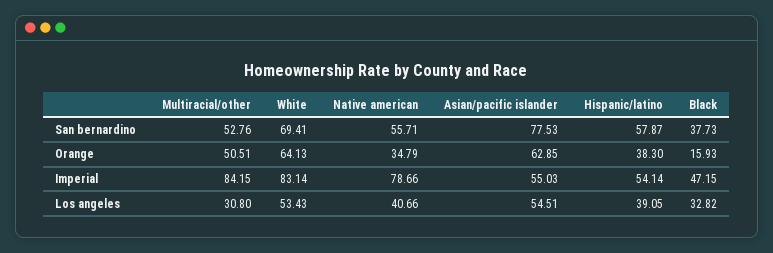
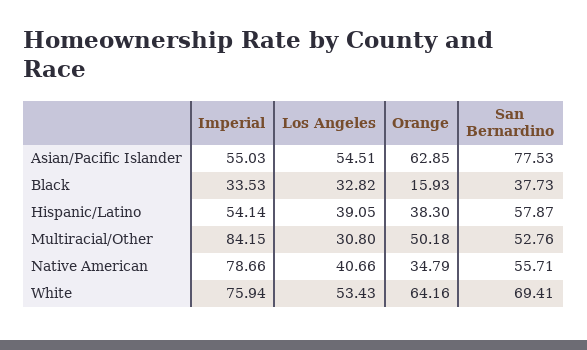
Multiracial/other, Orange: 50.51 -> 50.18
White, Orange: 64.13 -> 64.16
White, Imperial: 83.14 -> 75.94
Black, Imperial: 47.15 -> 33.53

